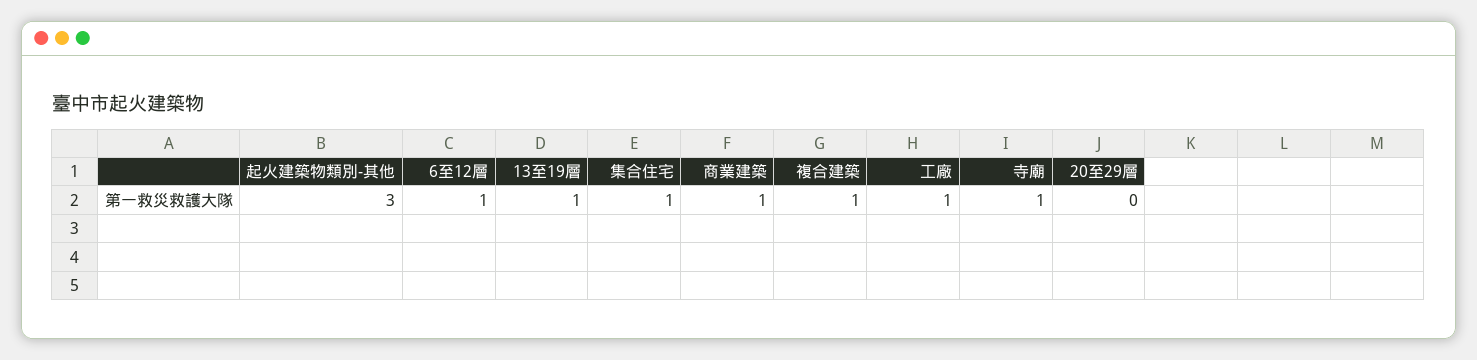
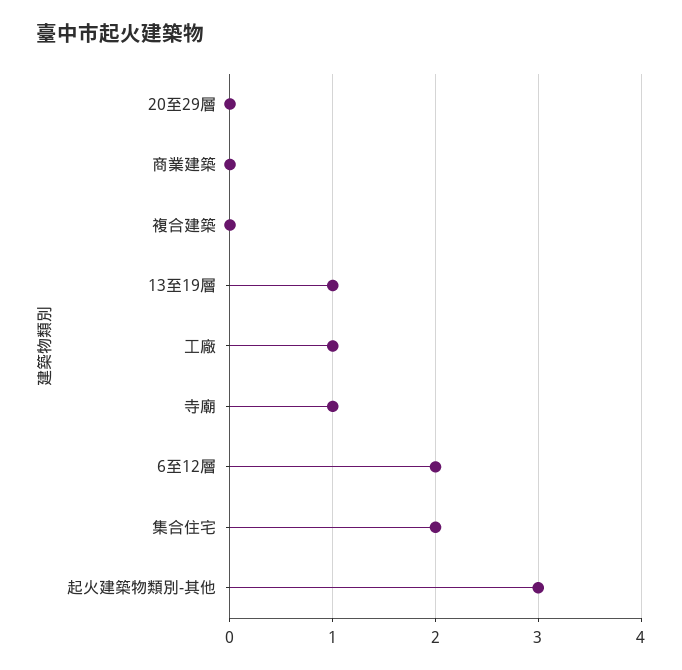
6至12層: 1 -> 2
集合住宅: 1 -> 2
商業建築: 1 -> 0
複合建築: 1 -> 0

